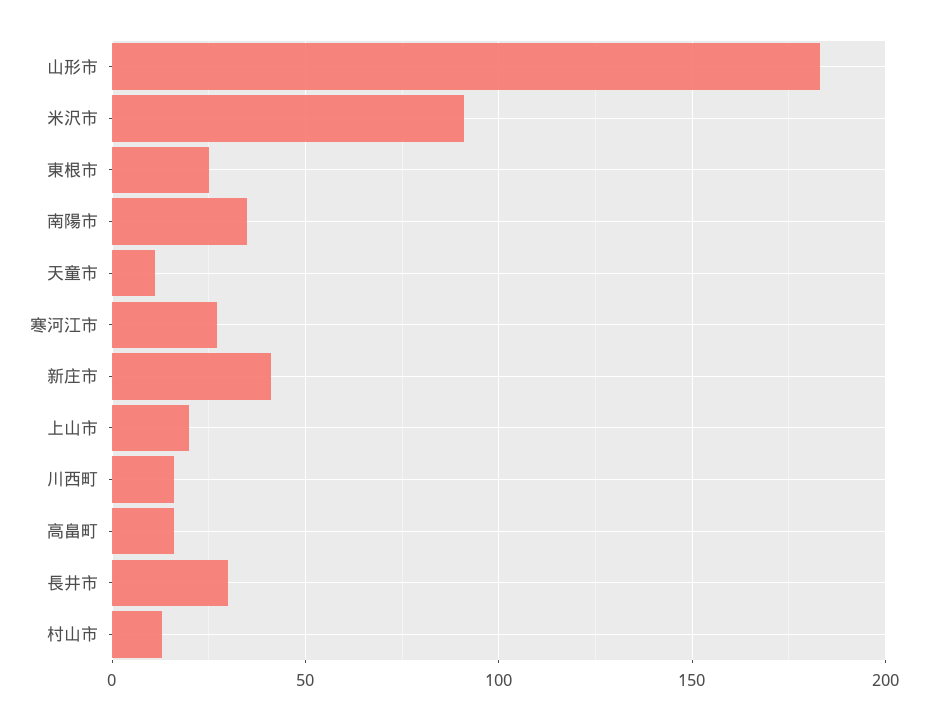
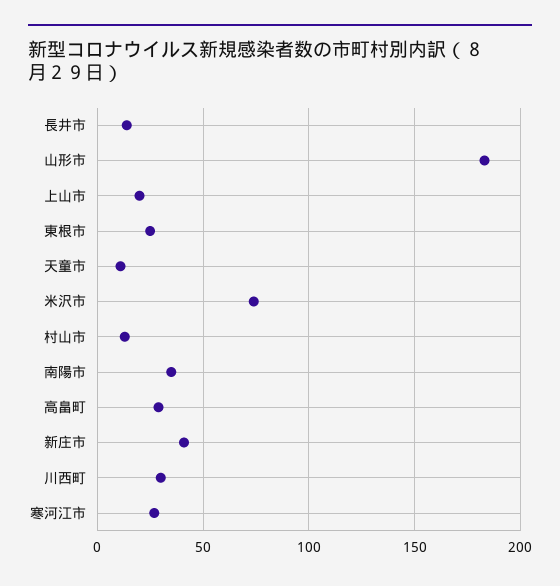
米沢市: 90 -> 75
川西町: 15 -> 30
高畠町: 15 -> 30
長井市: 30 -> 15

